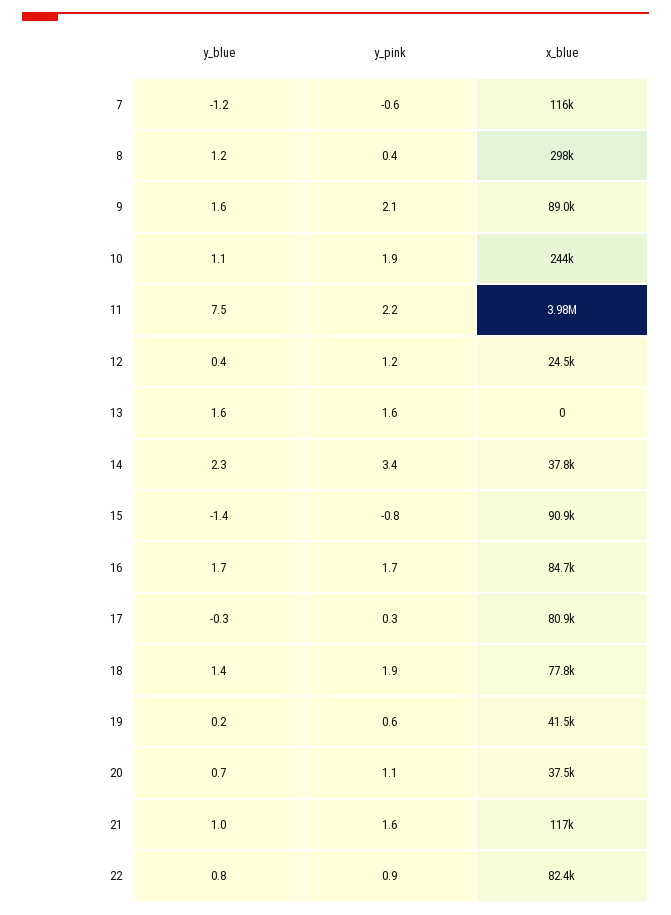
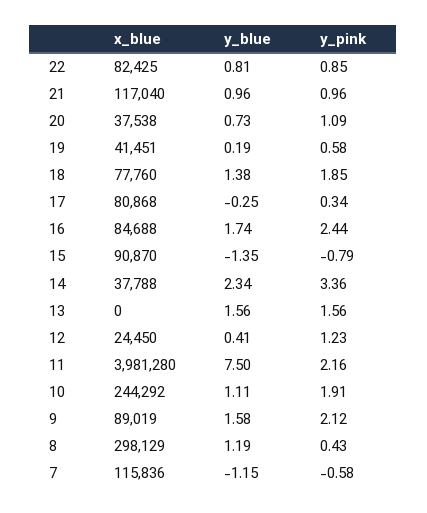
y_pink, 16: 1.7 -> 2.44
y_pink, 21: 1.6 -> 0.96

